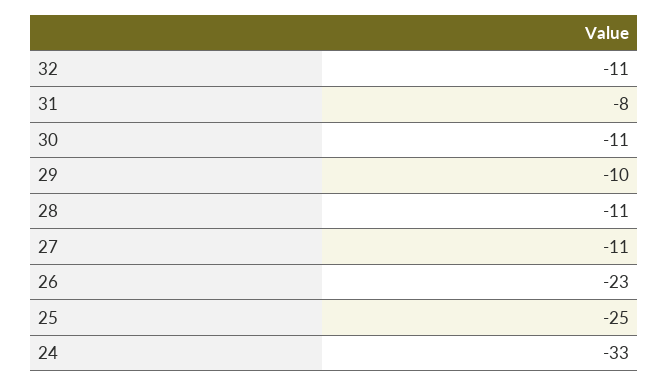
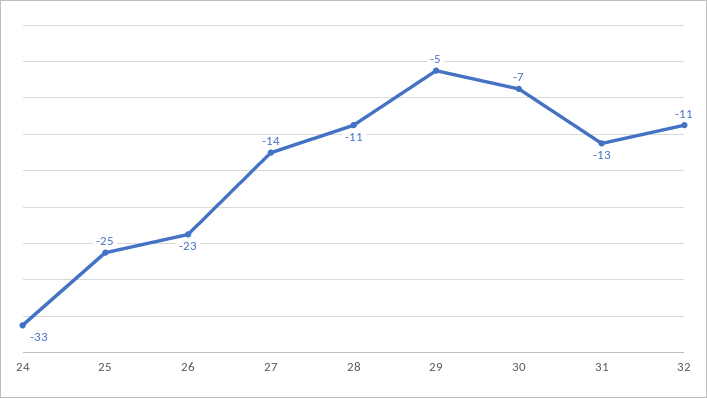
31: -8 -> -13
30: -11 -> -7
29: -10 -> -5
27: -11 -> -14

